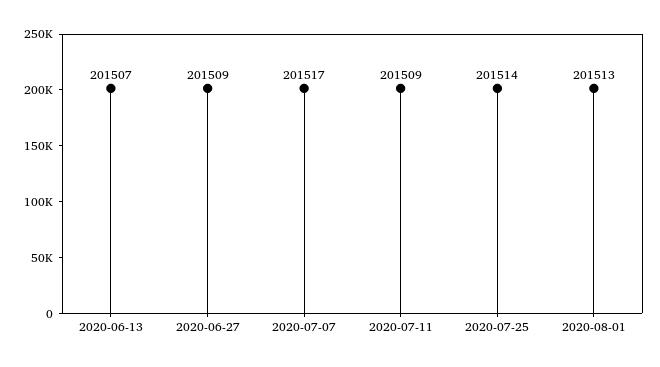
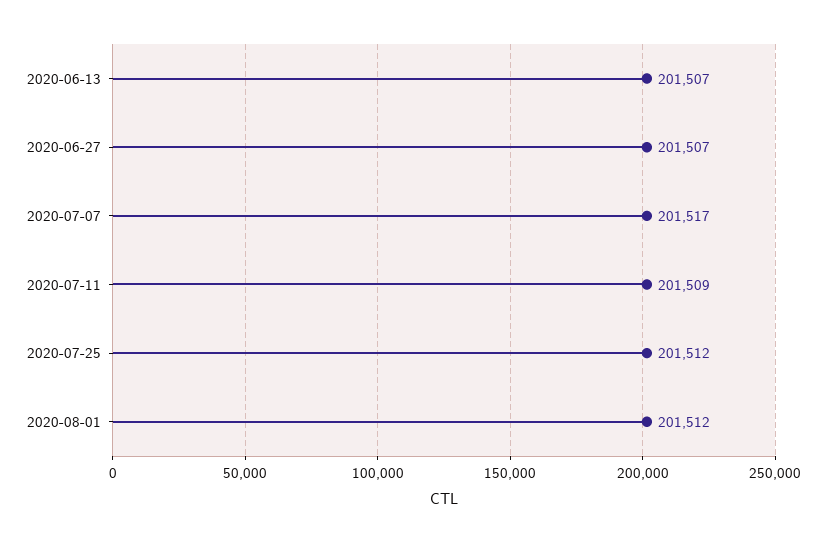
2020-06-27: 201509 -> 201507
2020-07-25: 201514 -> 201512
2020-08-01: 201513 -> 201512

